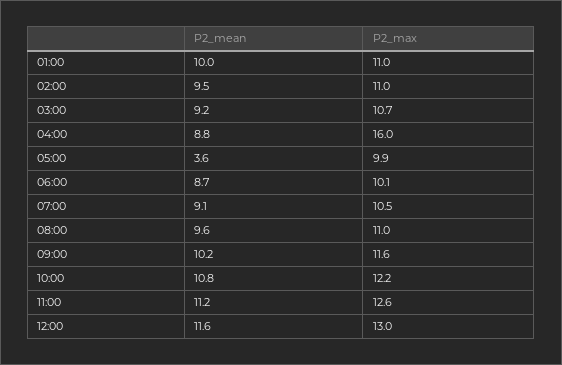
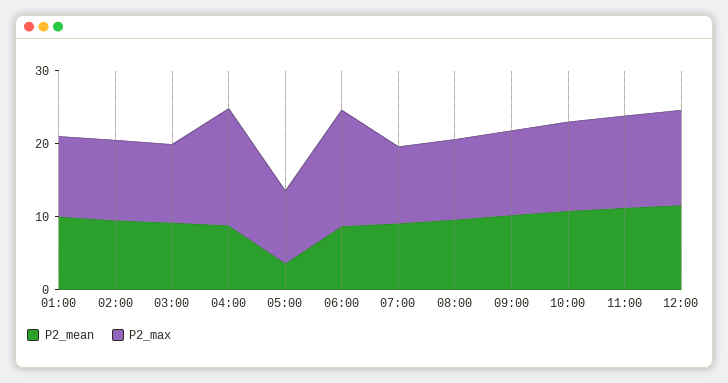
P2_max, 06:00: 10.1 -> 16

